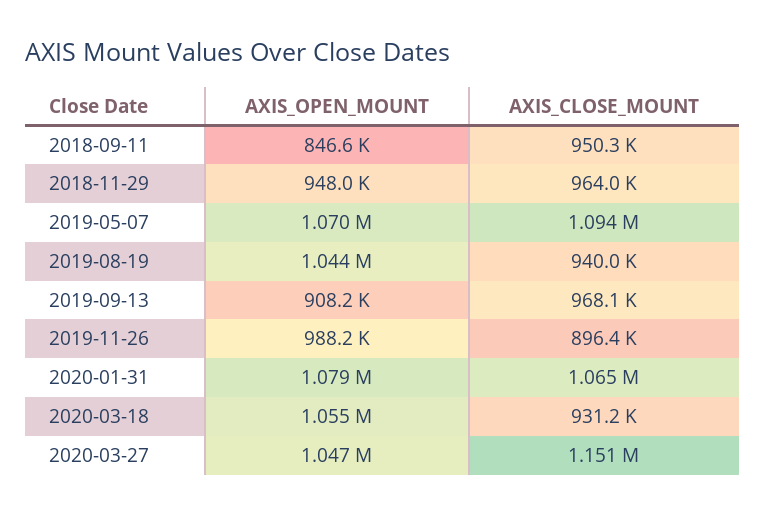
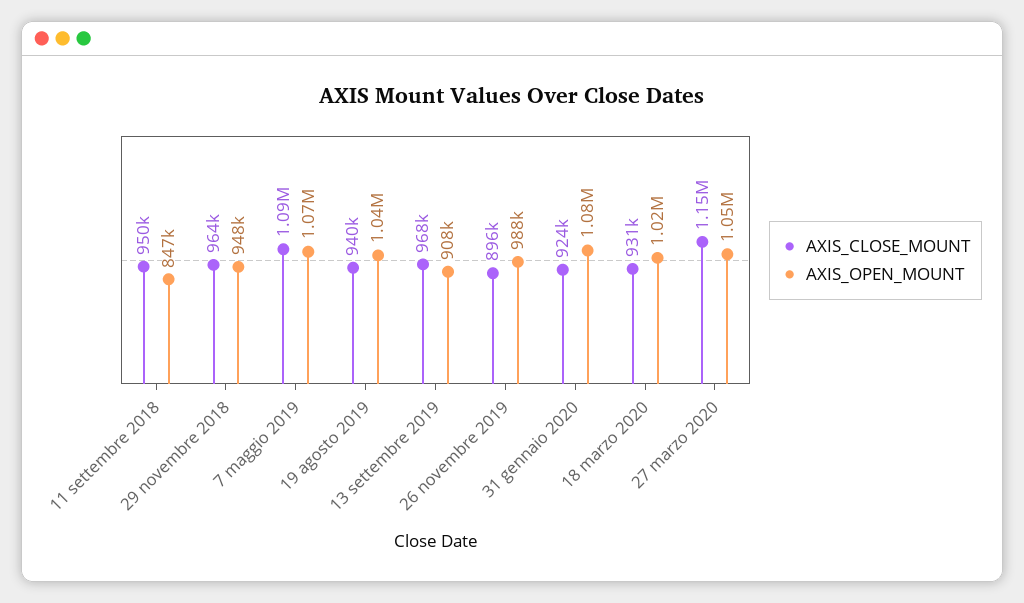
AXIS_CLOSE_MOUNT, 2020-01-31: 1065000 -> 924000
AXIS_OPEN_MOUNT, 2020-03-18: 1055000 -> 1020000

